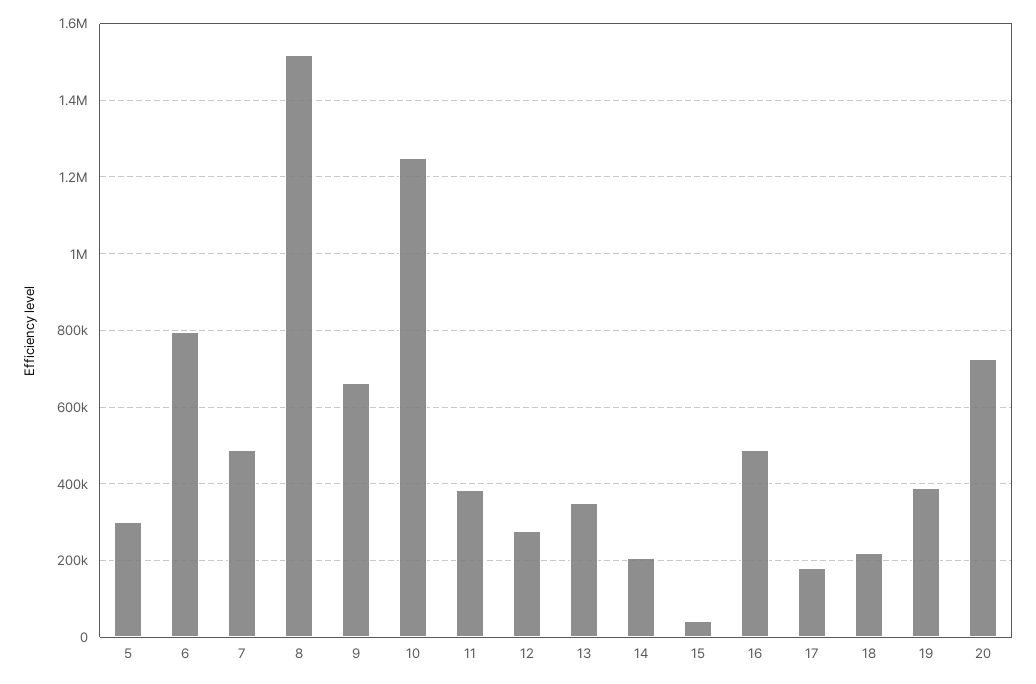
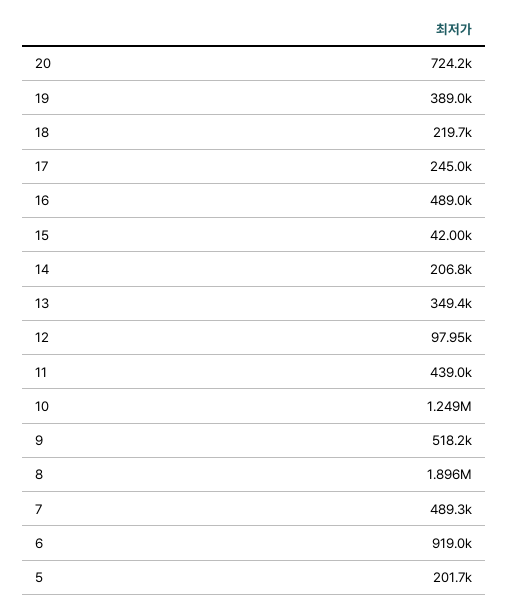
5: 300000 -> 201700
6: 800000 -> 919000
8: 1520000 -> 1896000
9: 660000 -> 518200
11: 380000 -> 439000
12: 280000 -> 97950
17: 180000 -> 245000

